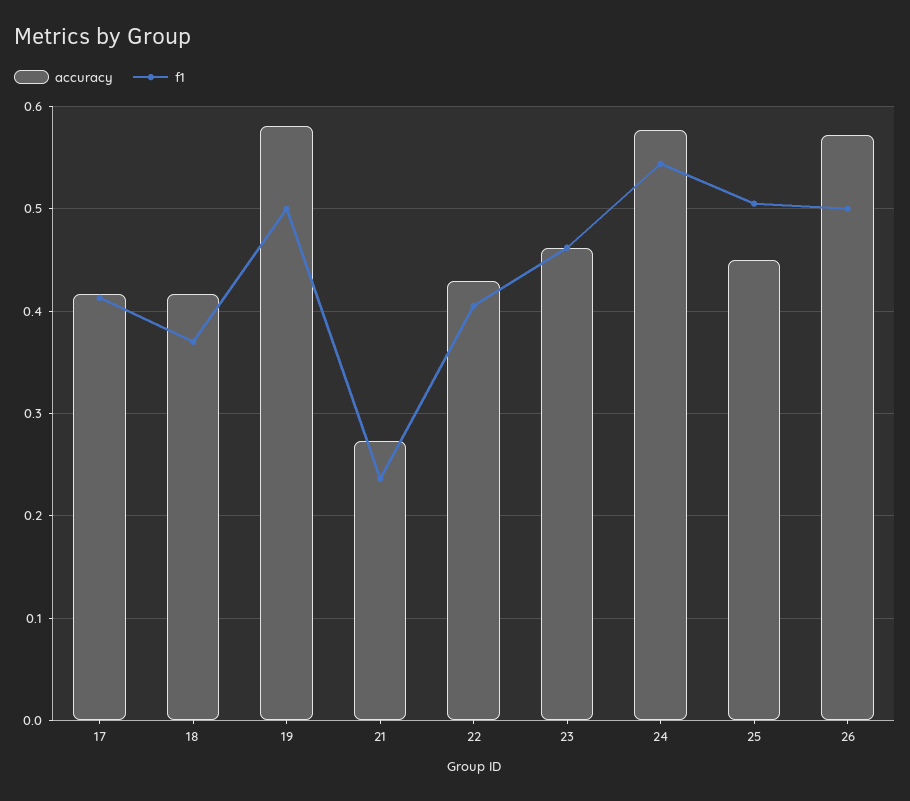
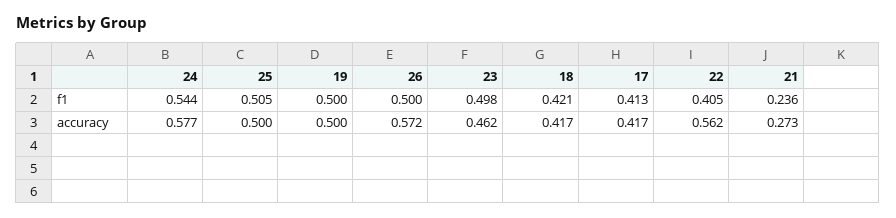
f1, 18: 0.37 -> 0.421
accuracy, 19: 0.58 -> 0.5
accuracy, 22: 0.43 -> 0.562
f1, 23: 0.46 -> 0.498
accuracy, 25: 0.45 -> 0.5

